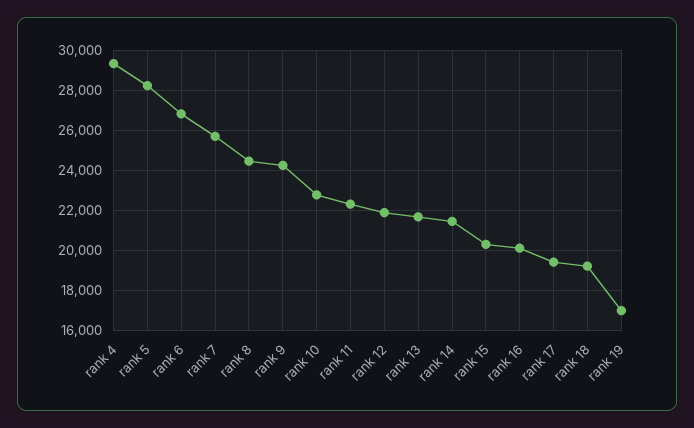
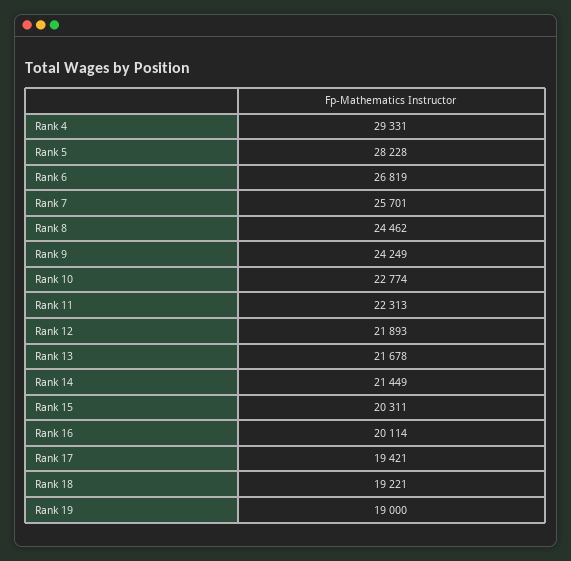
rank 19: 17000 -> 19000

